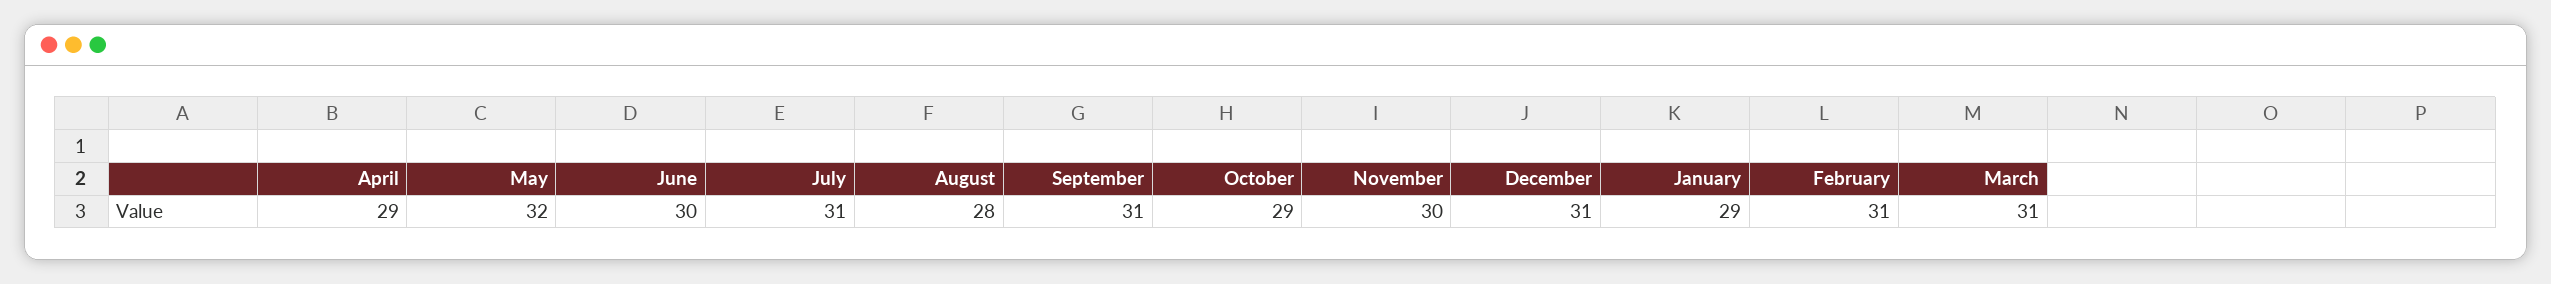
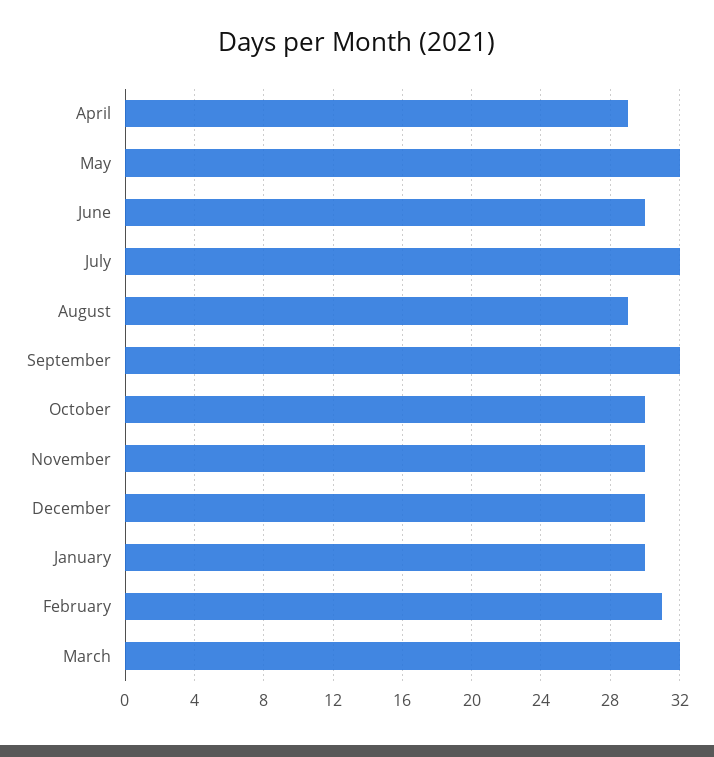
July: 31 -> 32
August: 28 -> 29
September: 31 -> 32
October: 29 -> 30
December: 31 -> 30
January: 29 -> 30
March: 31 -> 32

